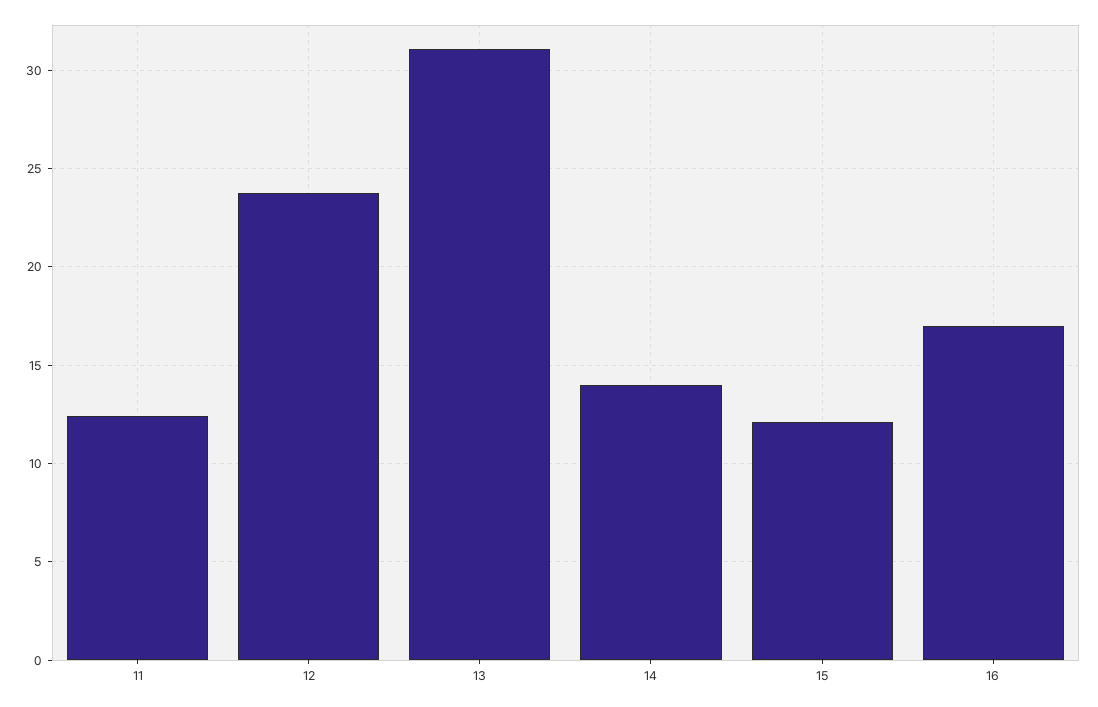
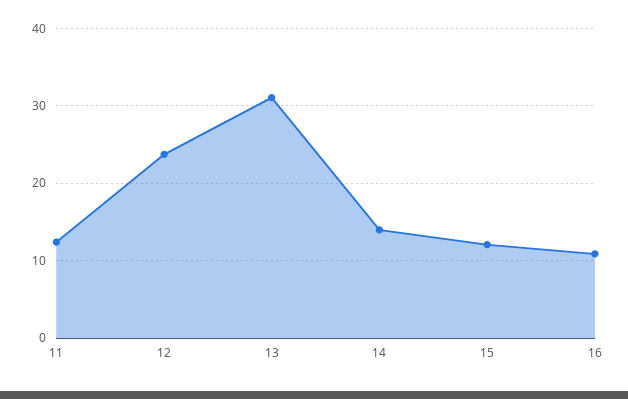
16: 17 -> 11

